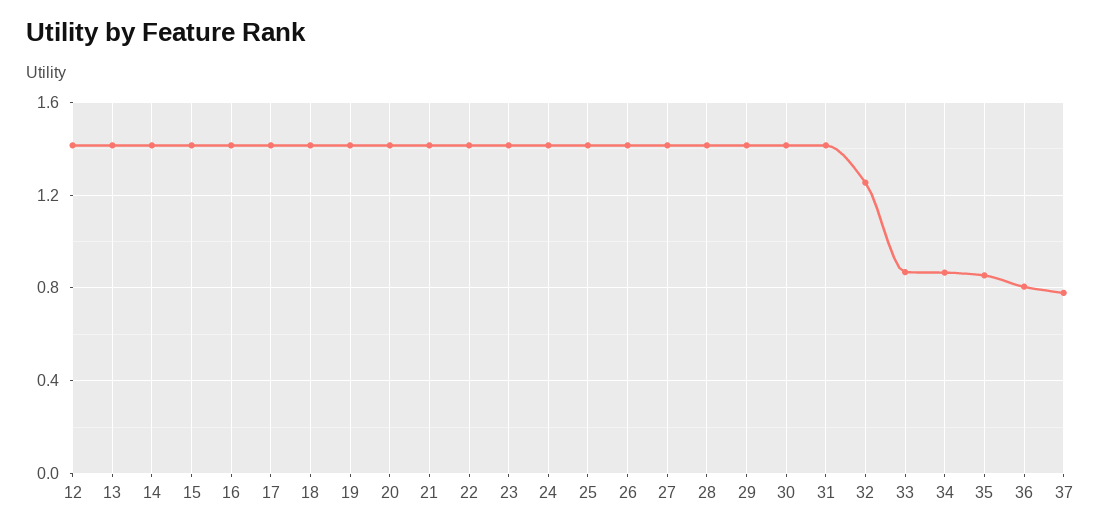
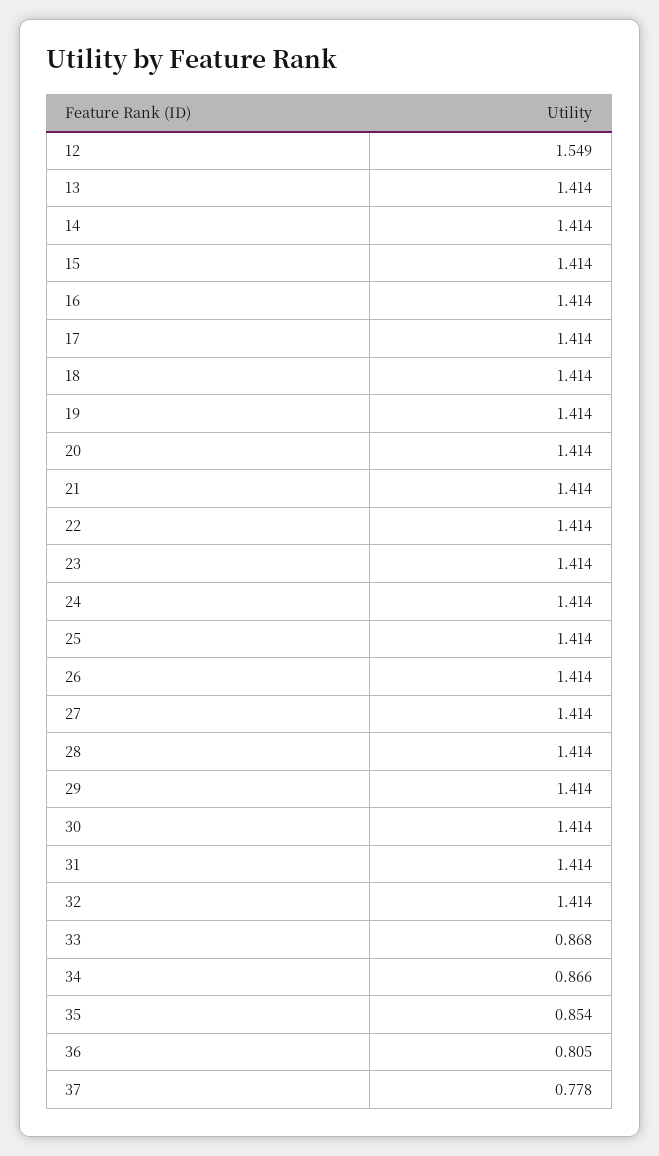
12: 1.4 -> 1.549
32: 1.25 -> 1.414

